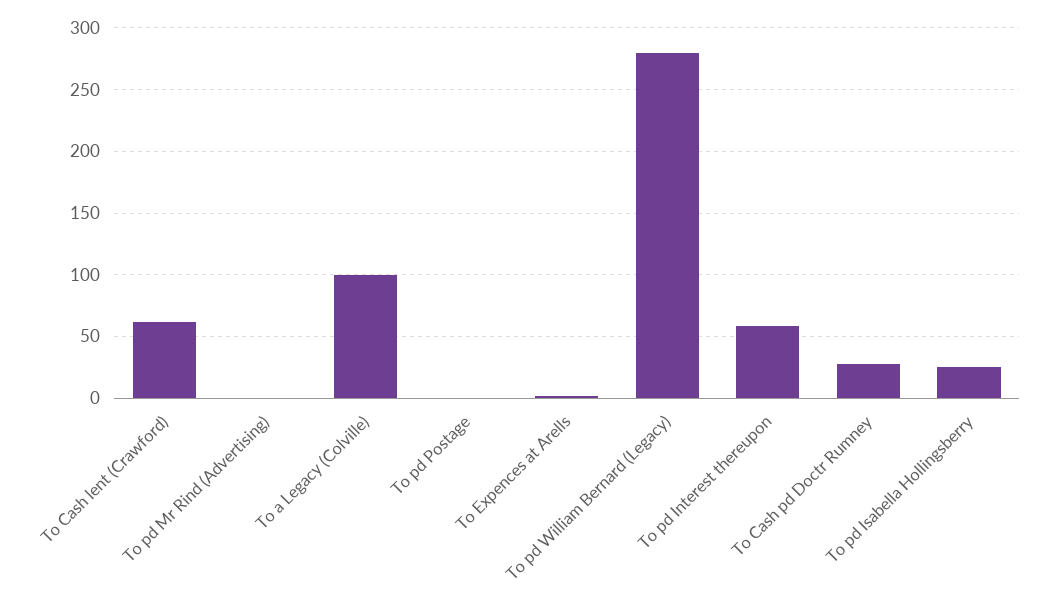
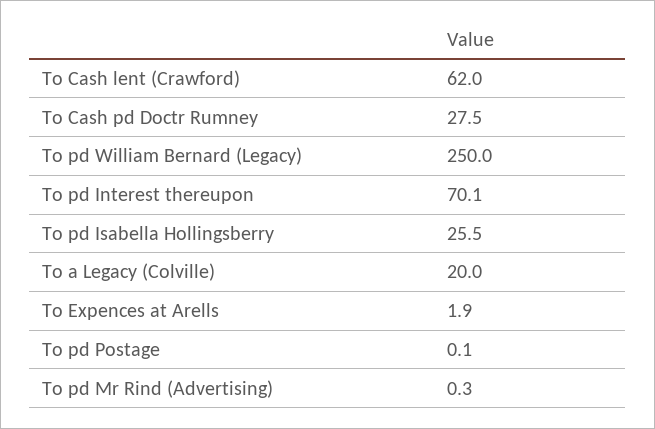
To a Legacy (Colville): 100 -> 20
To pd William Bernard (Legacy): 280 -> 250
To pd Interest thereupon: 60 -> 70.1

